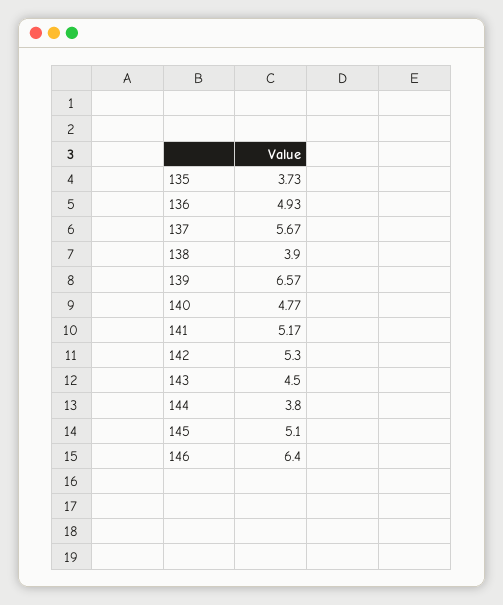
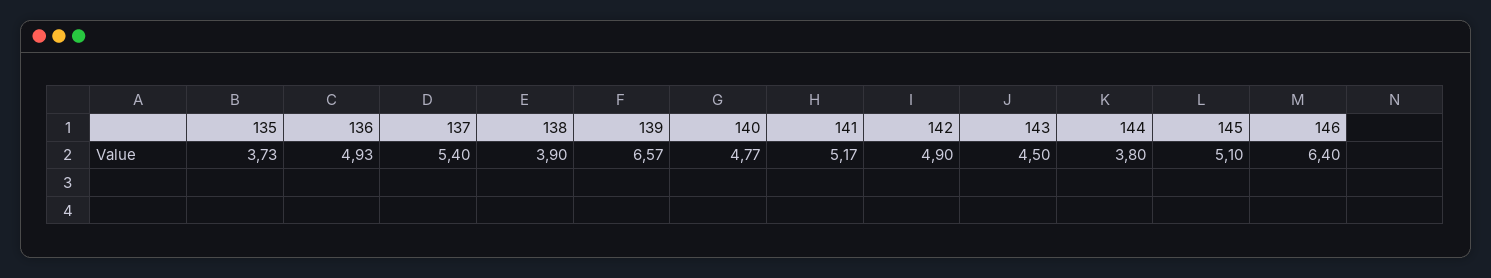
137: 5.67 -> 5.4
142: 5.3 -> 4.9

